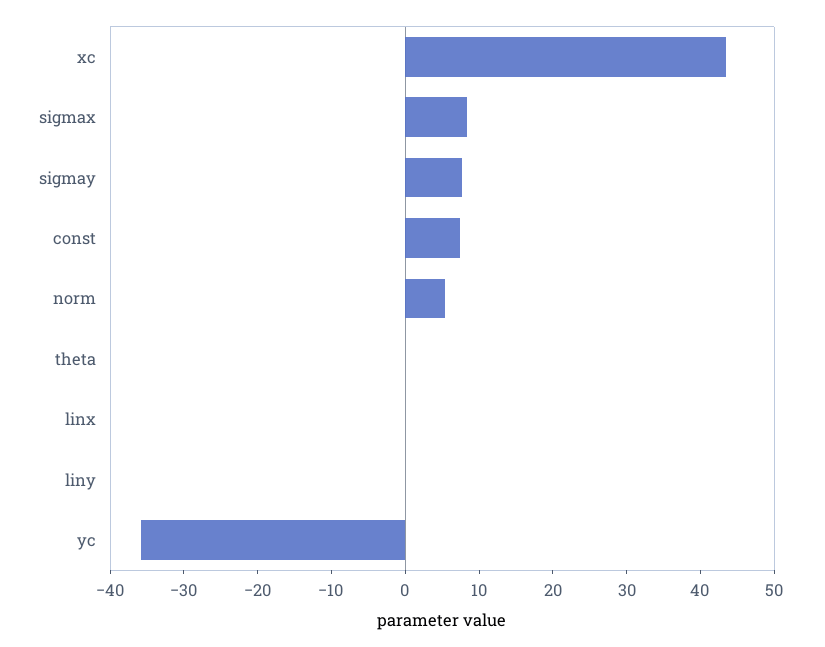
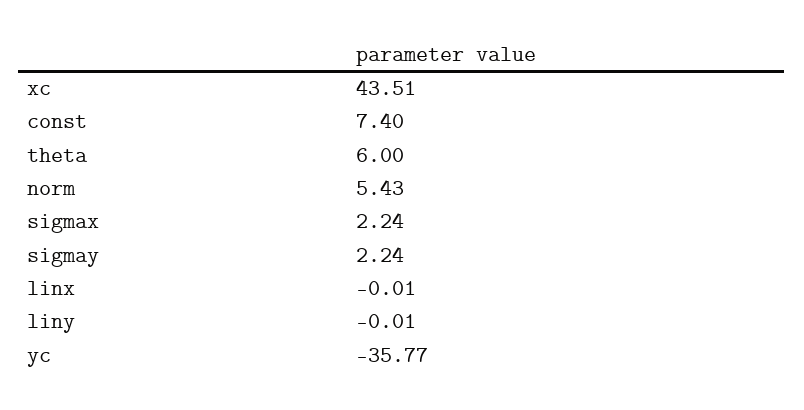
sigmax: 8 -> 2.24
sigmay: 8 -> 2.24
theta: 0 -> 6

